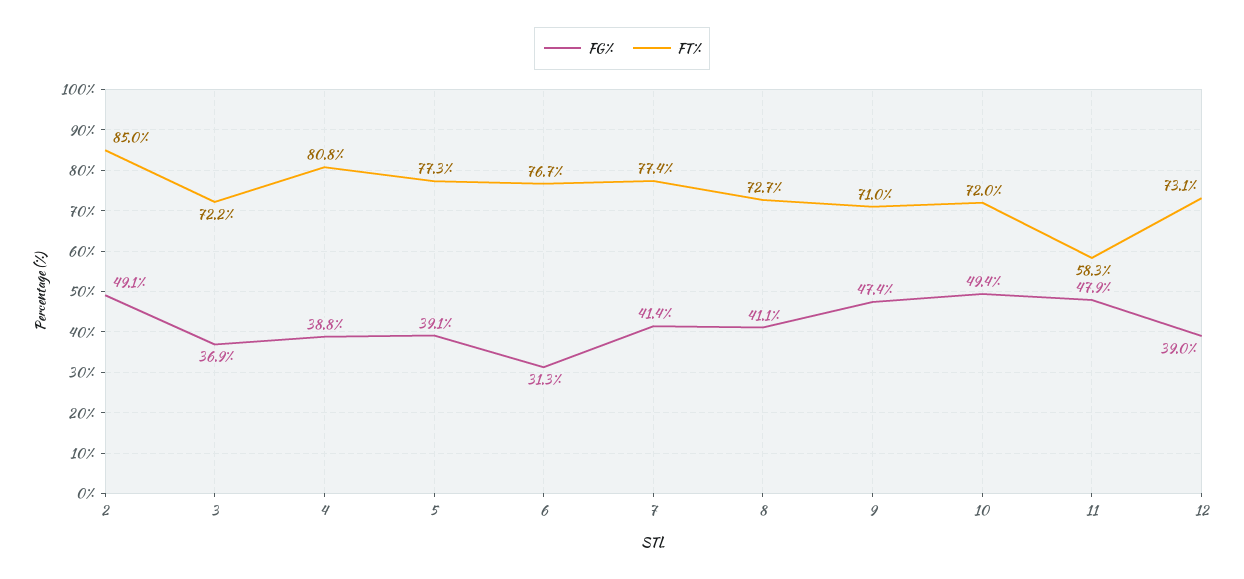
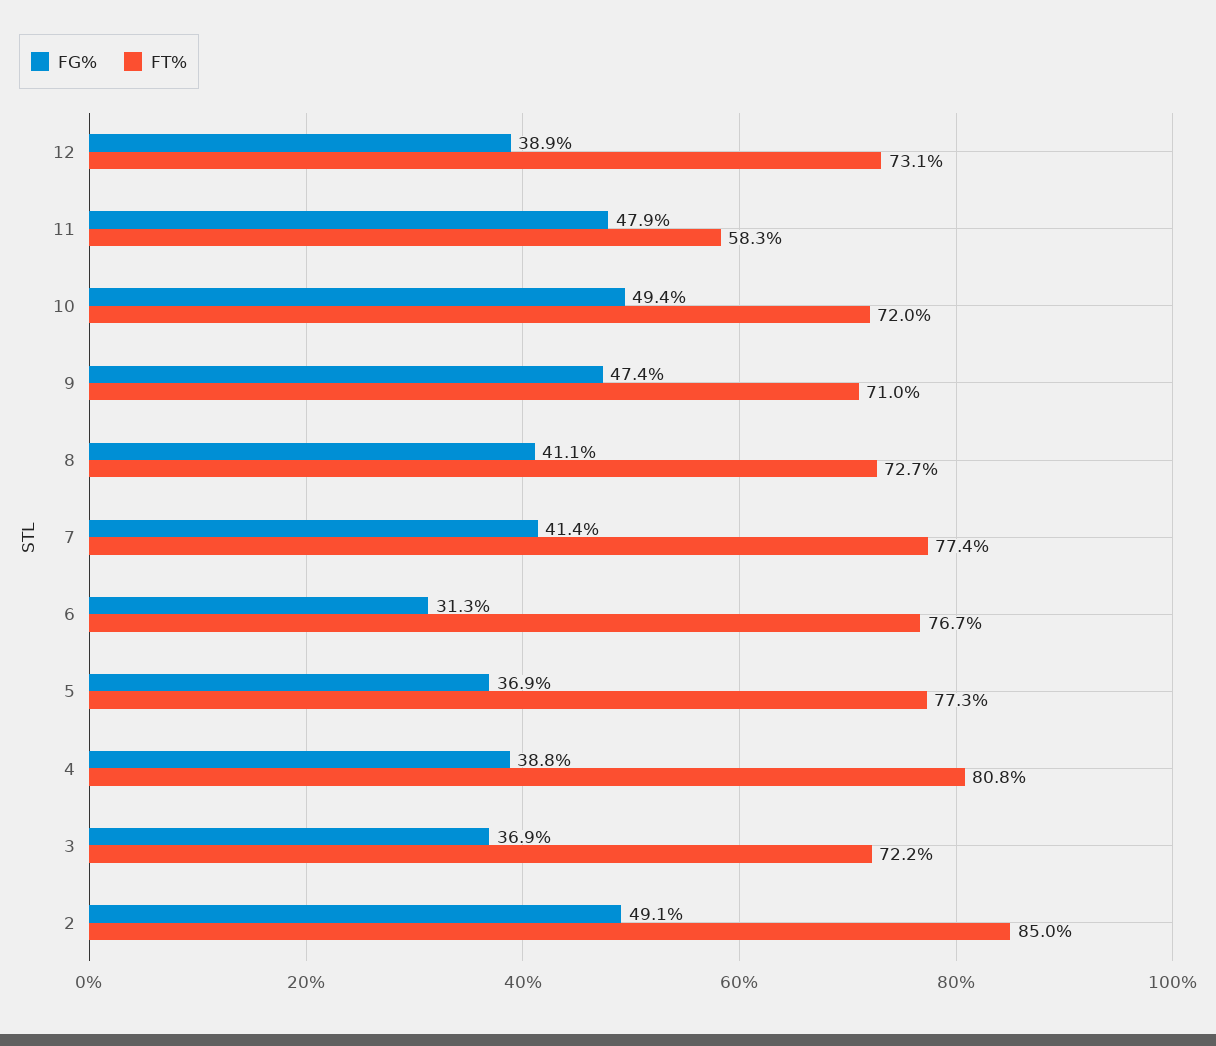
FG%, 5: 39.1 -> 36.9
FG%, 12: 39 -> 38.9

